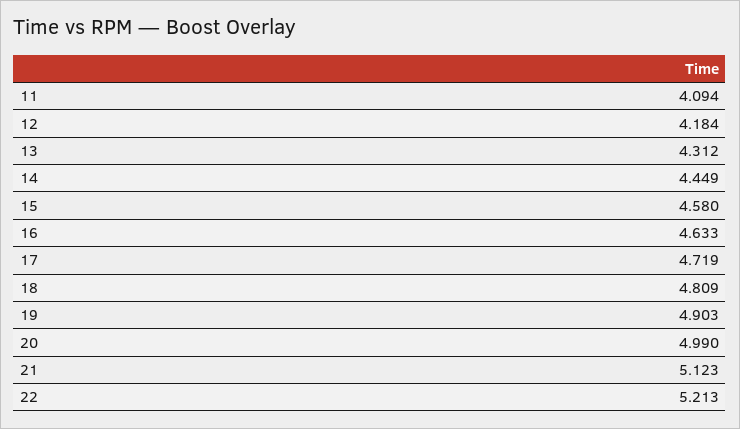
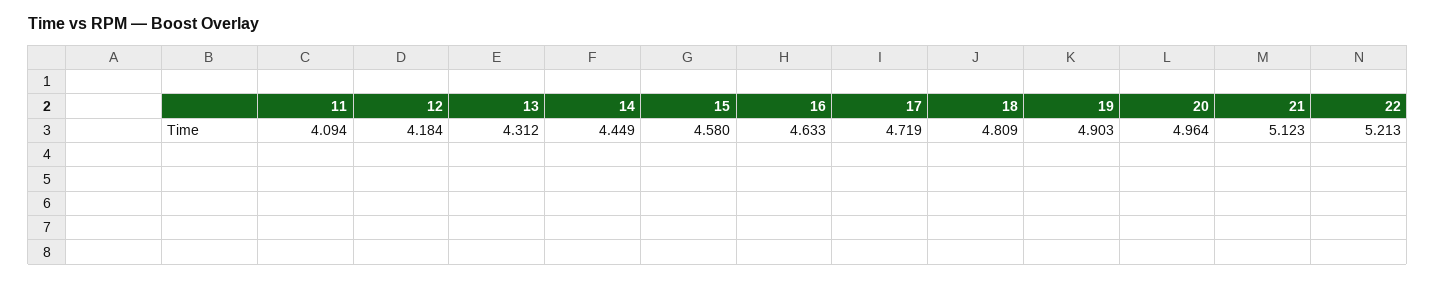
20: 4.99 -> 4.964

